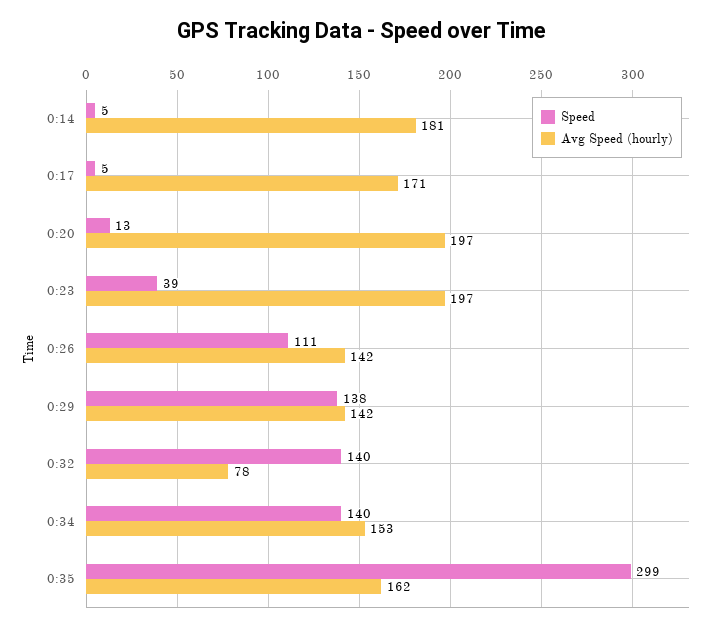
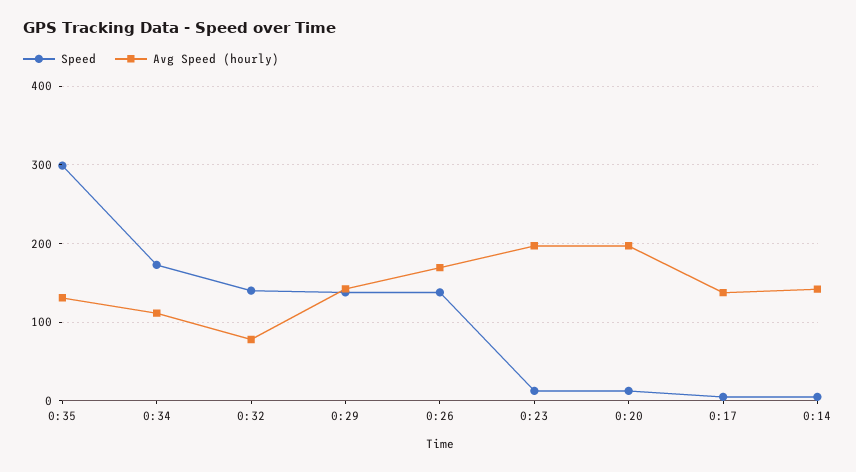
Avg Speed (hourly), 0:14: 181 -> 140
Avg Speed (hourly), 0:17: 171 -> 140
Speed, 0:23: 39 -> 10
Speed, 0:26: 111 -> 140
Avg Speed (hourly), 0:26: 142 -> 170
Speed, 0:34: 140 -> 170
Avg Speed (hourly), 0:34: 153 -> 110
Avg Speed (hourly), 0:35: 162 -> 130

